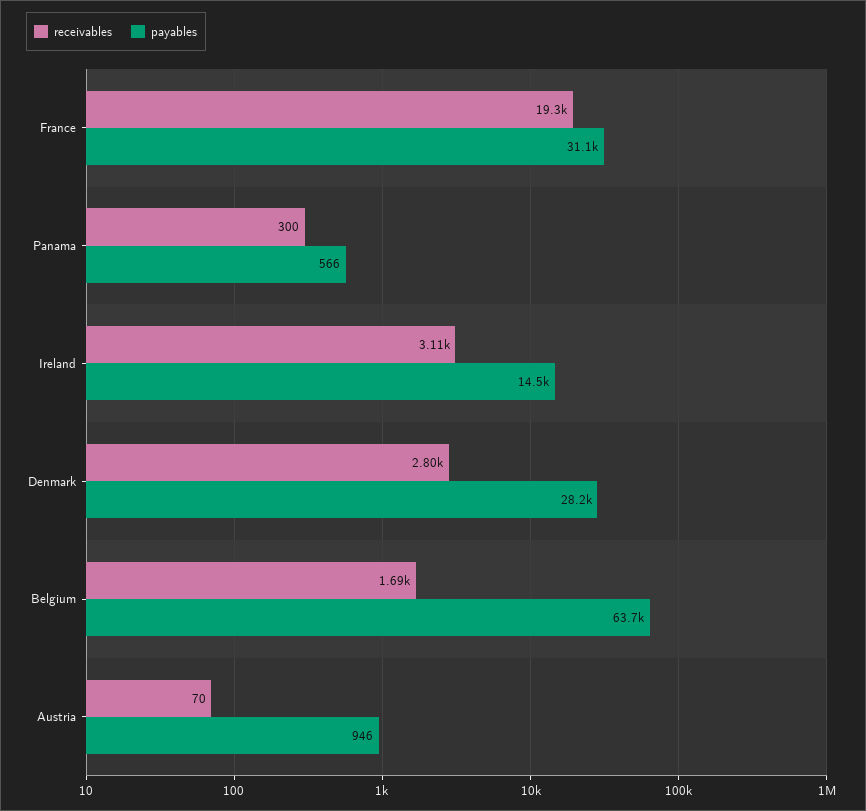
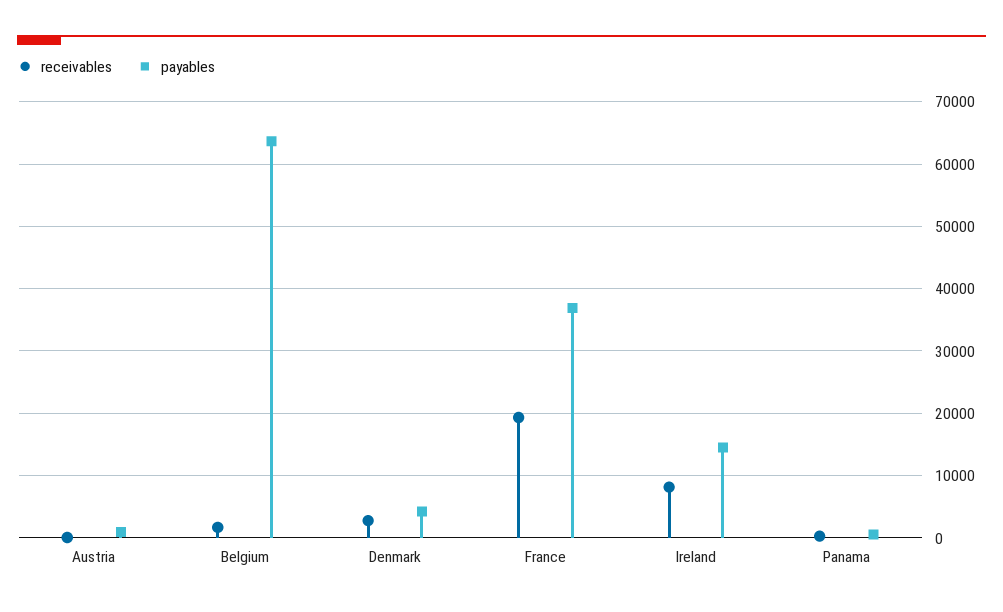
payables, France: 31100 -> 37000
receivables, Ireland: 3110 -> 8000
payables, Denmark: 28200 -> 4000

